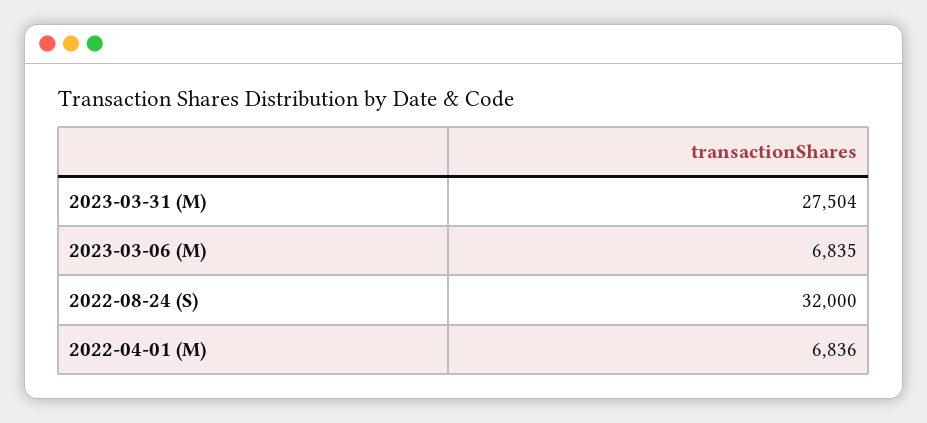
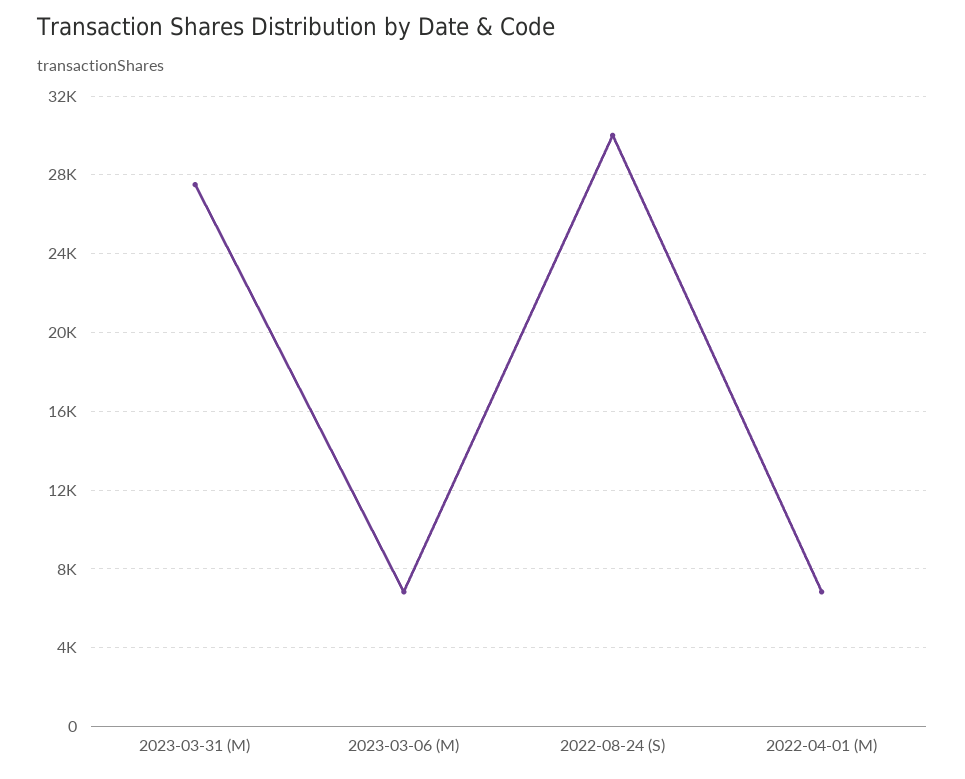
2022-08-24 (S): 32000 -> 30000

